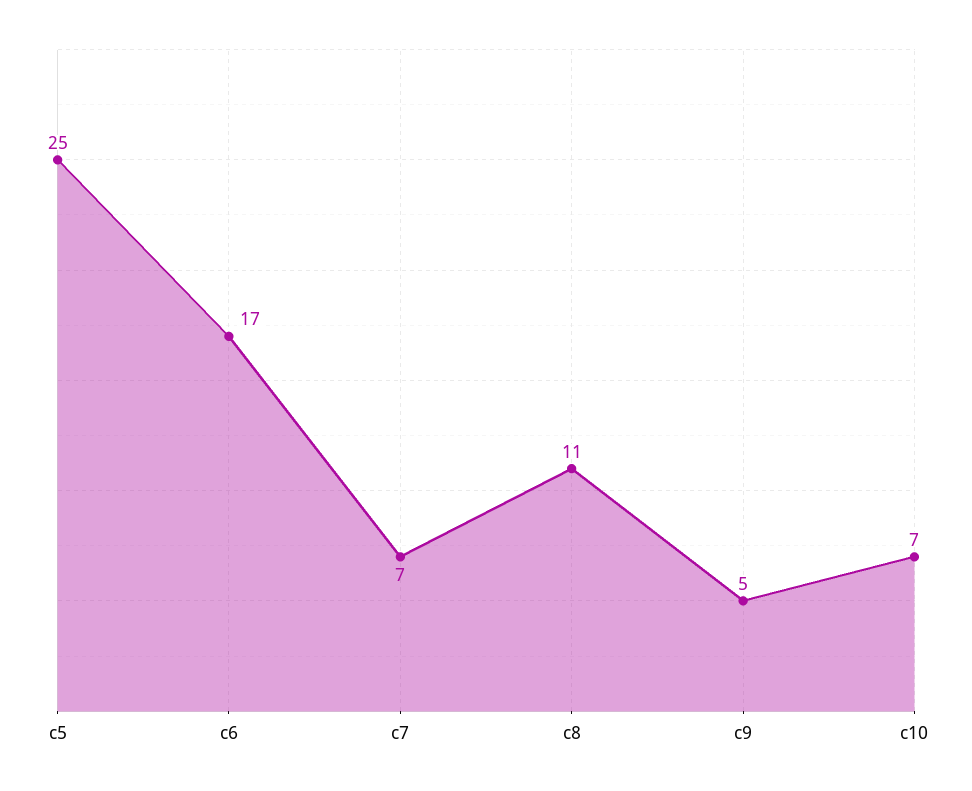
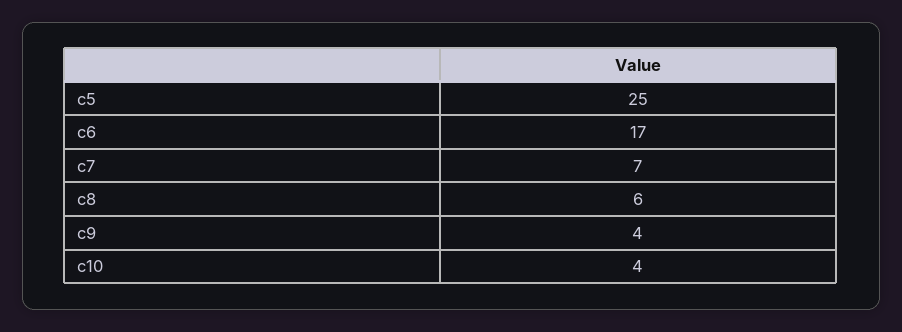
c8: 11 -> 6
c9: 5 -> 4
c10: 7 -> 4

